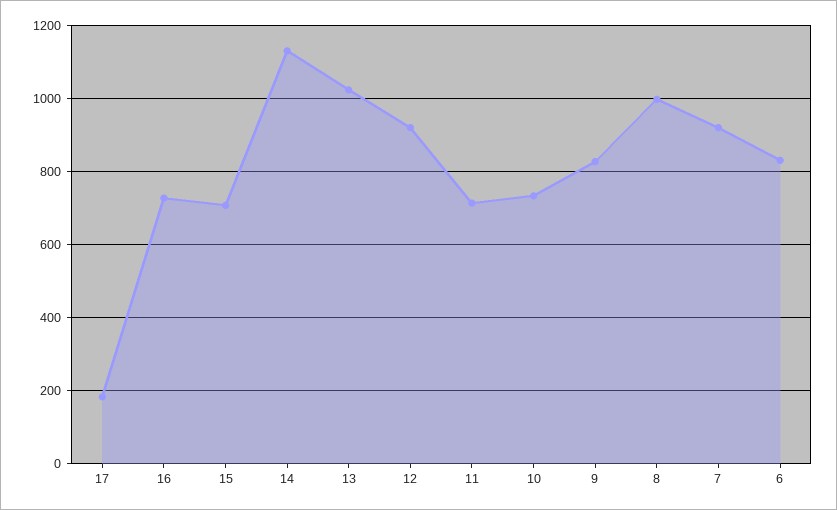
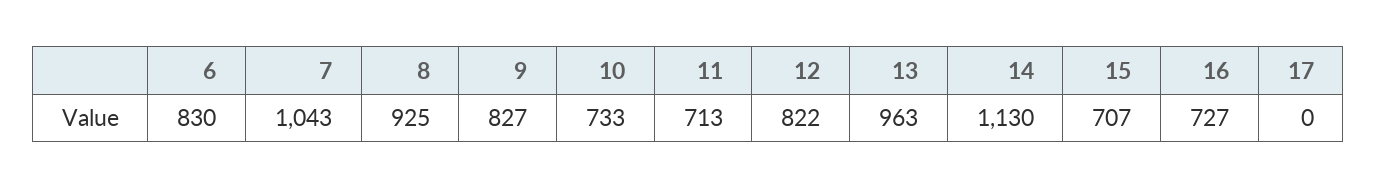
17: 180 -> 0
13: 1020 -> 963
12: 920 -> 822
8: 1000 -> 925
7: 920 -> 1043

